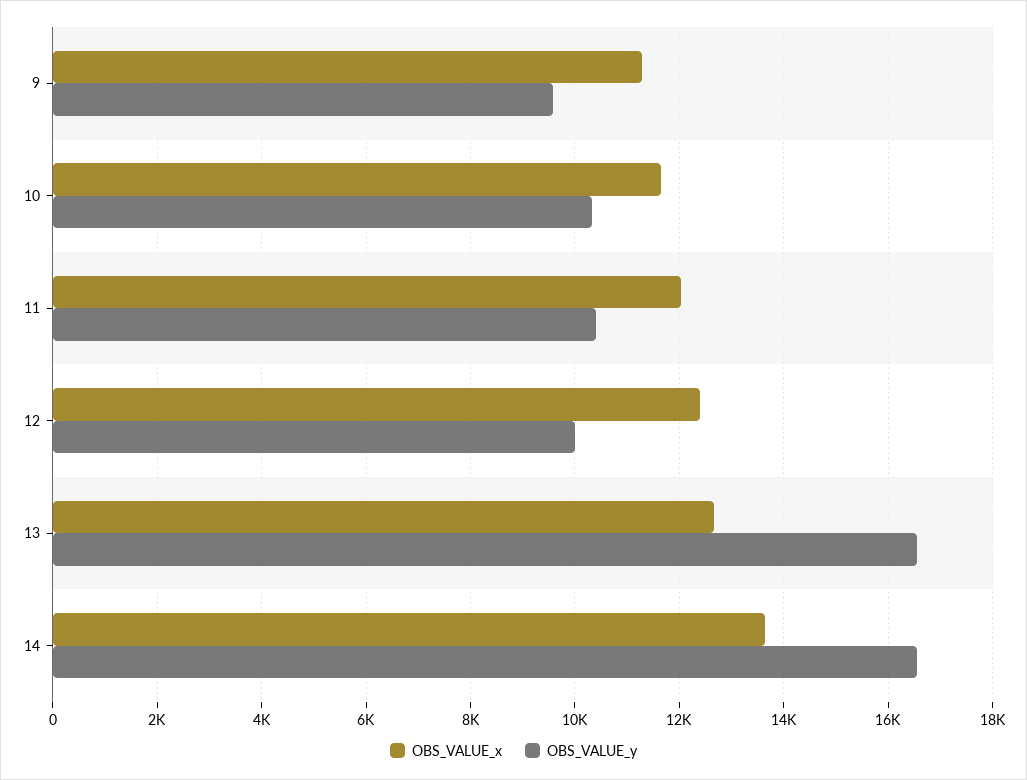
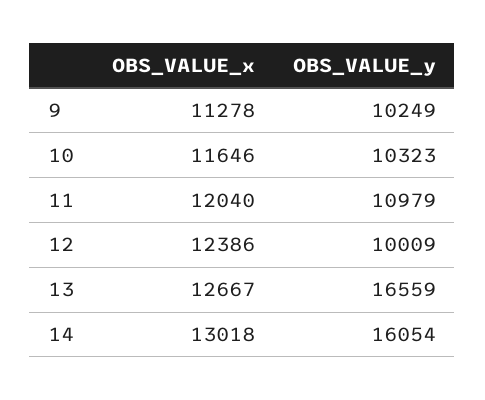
OBS_VALUE_y, 9: 9600 -> 10249
OBS_VALUE_y, 11: 10400 -> 10979
OBS_VALUE_x, 14: 13600 -> 13018
OBS_VALUE_y, 14: 16600 -> 16054

